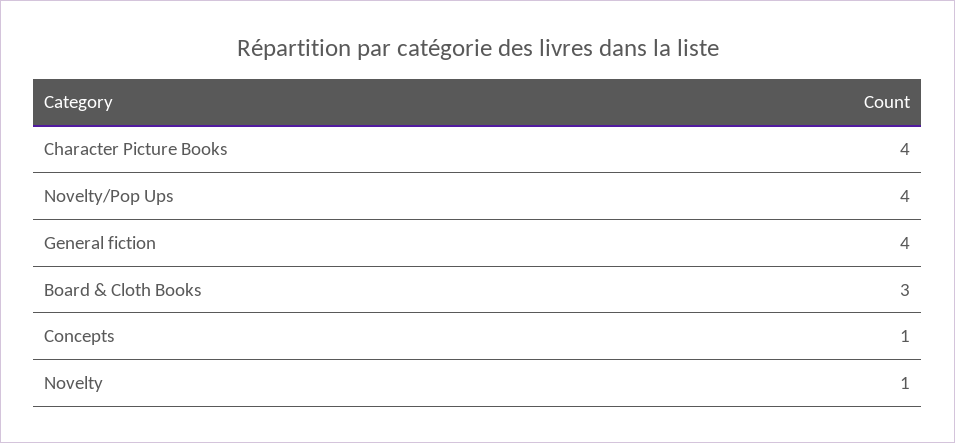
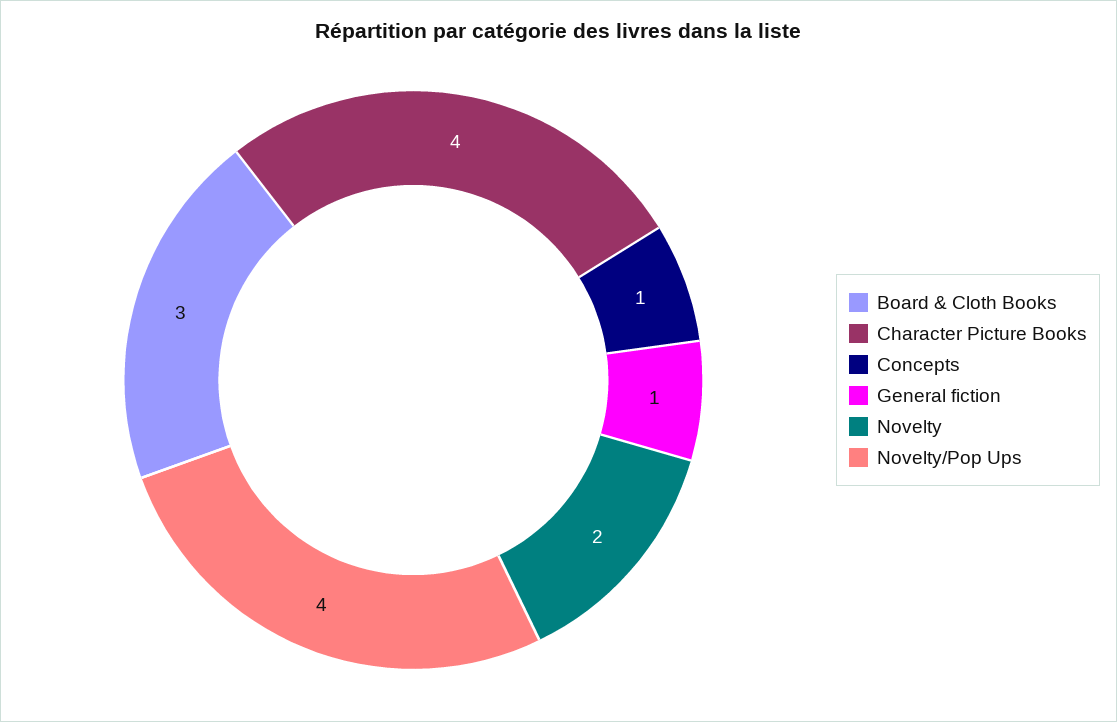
General fiction: 4 -> 1
Novelty: 1 -> 2

